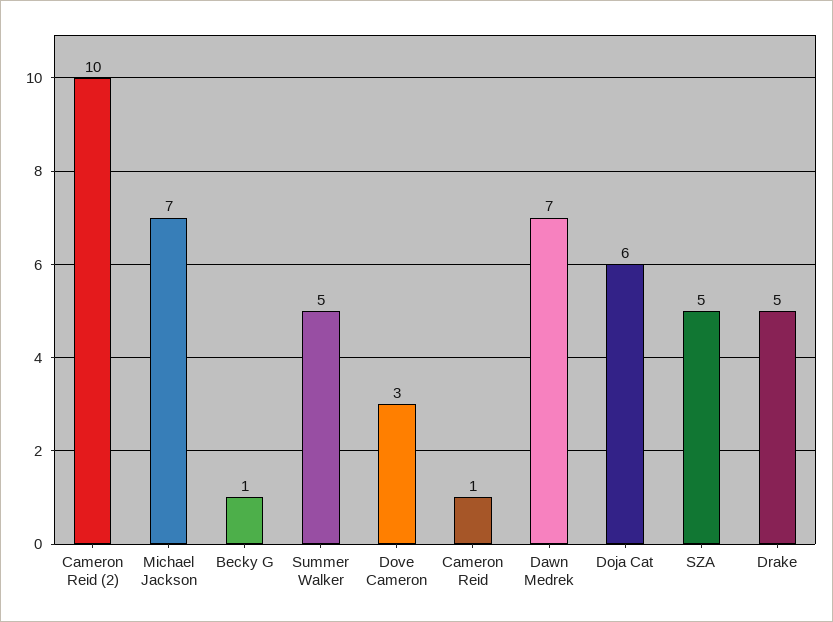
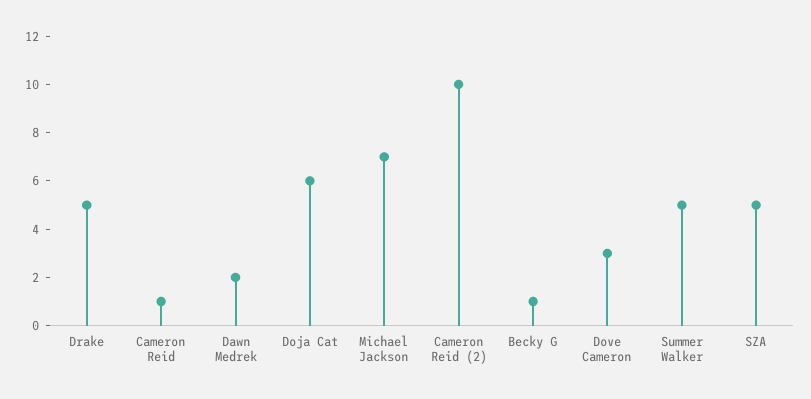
Dawn Medrek: 7 -> 2

